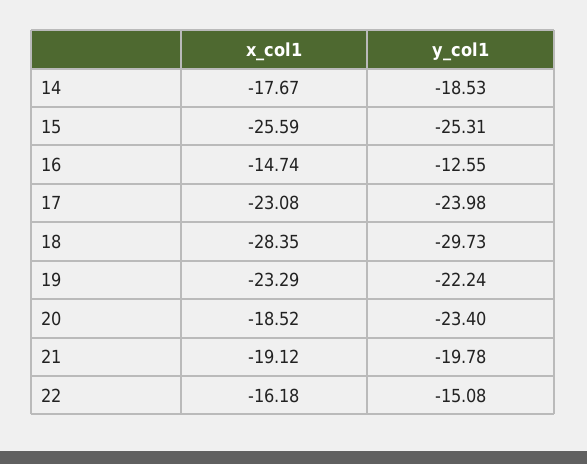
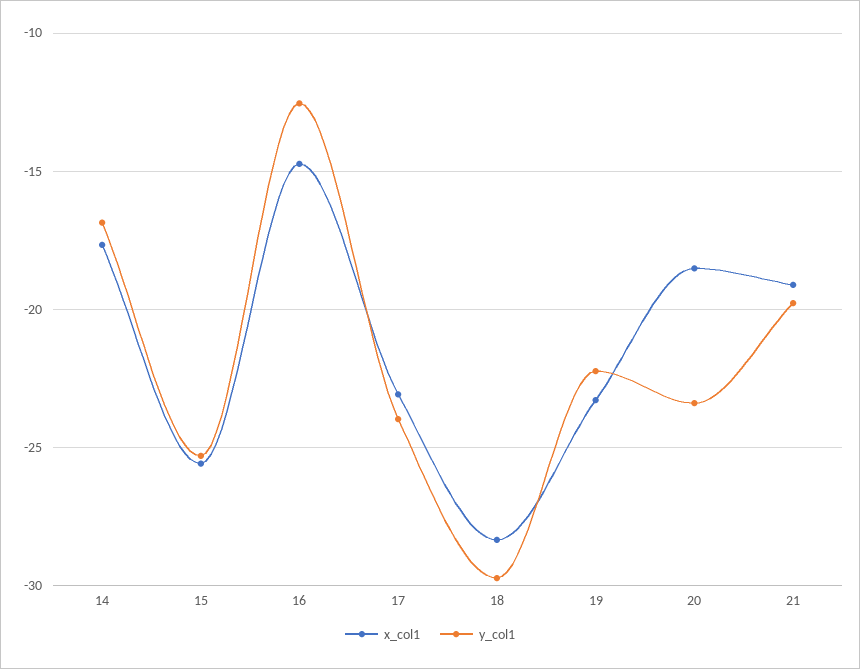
y_col1, 14: -18.53 -> -17
x_col1, 22: -16.18 -> none
y_col1, 22: -15.08 -> none

